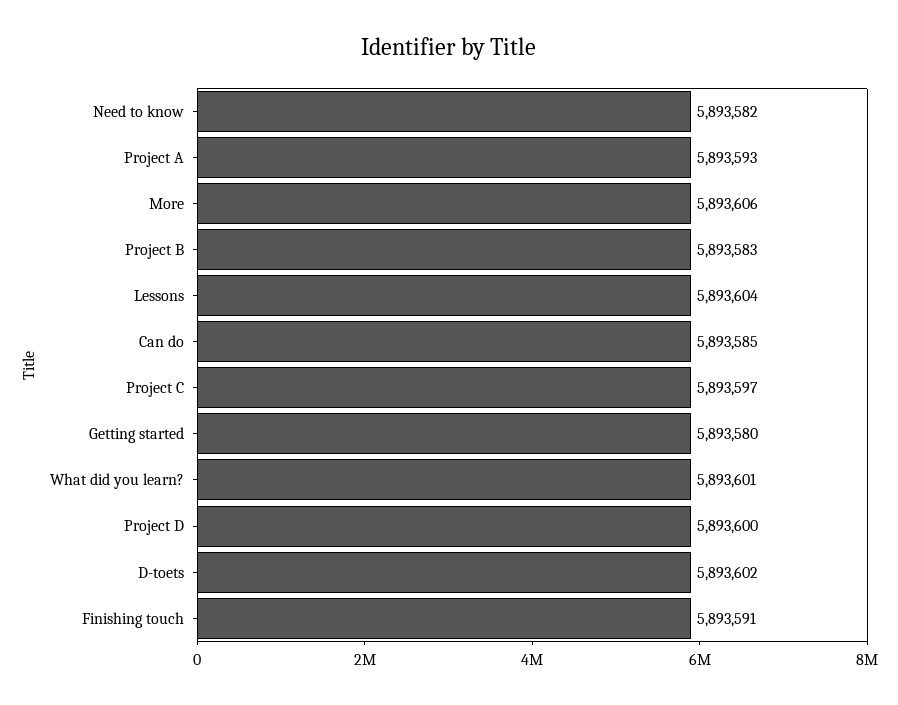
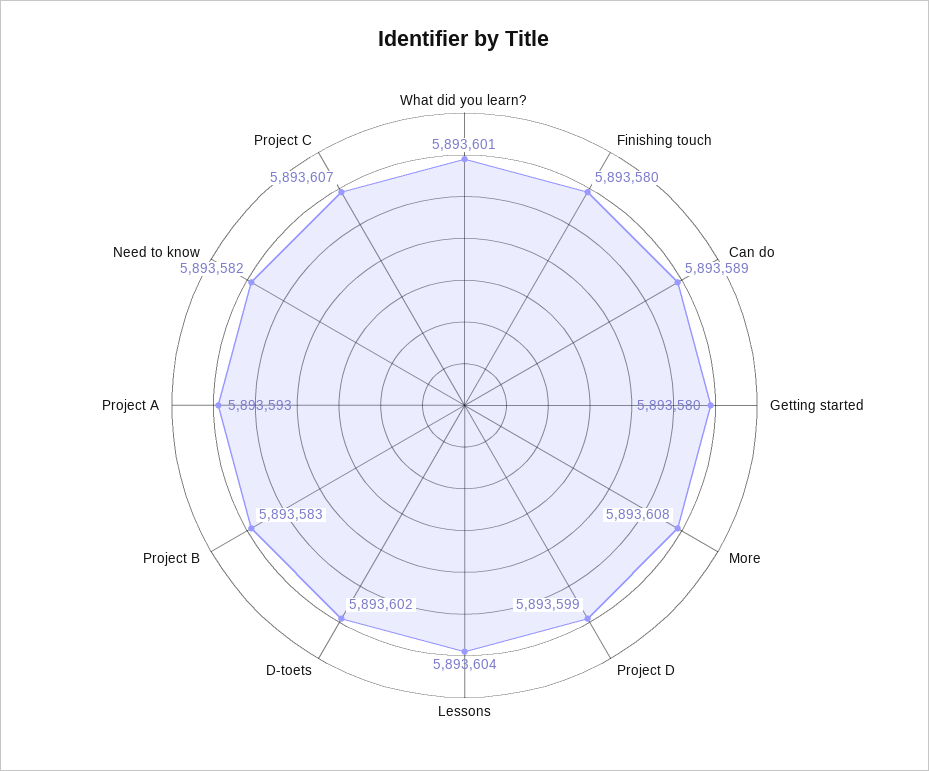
More: 5893606 -> 5893608
Can do: 5893585 -> 5893589
Project C: 5893597 -> 5893607
Project D: 5893600 -> 5893599
Finishing touch: 5893591 -> 5893580

